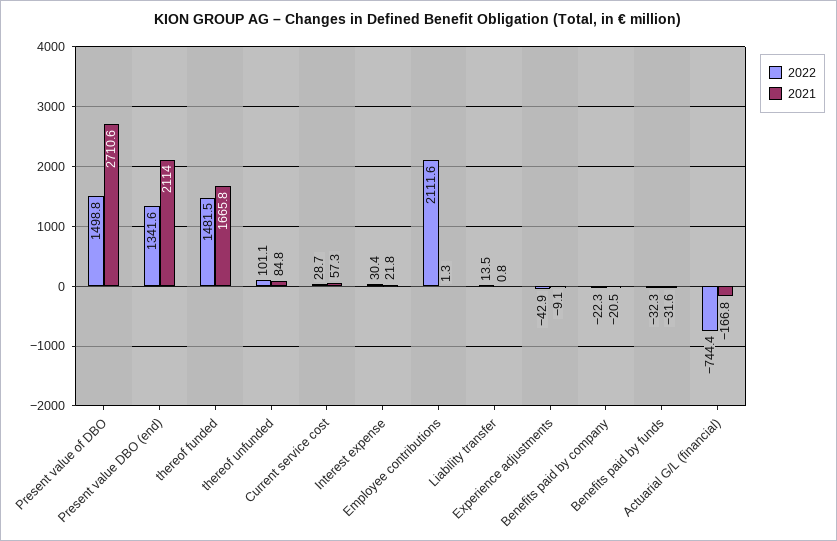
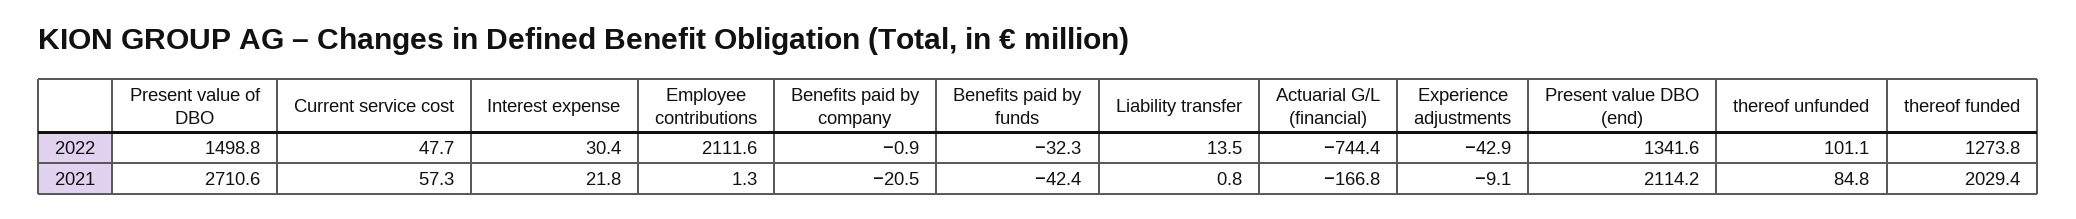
2021, Present value DBO (end): 2114 -> 2114.2
2022, thereof funded: 1481.5 -> 1273.8
2021, thereof funded: 1665.8 -> 2029.4
2022, Current service cost: 28.7 -> 47.7
2022, Benefits paid by company: -22.3 -> -0.9
2021, Benefits paid by funds: -31.6 -> -42.4

